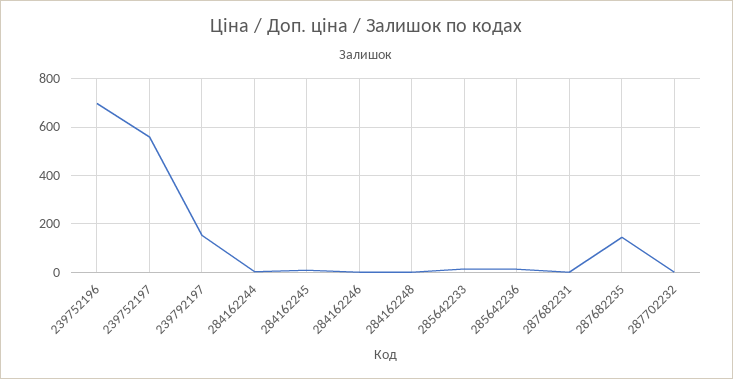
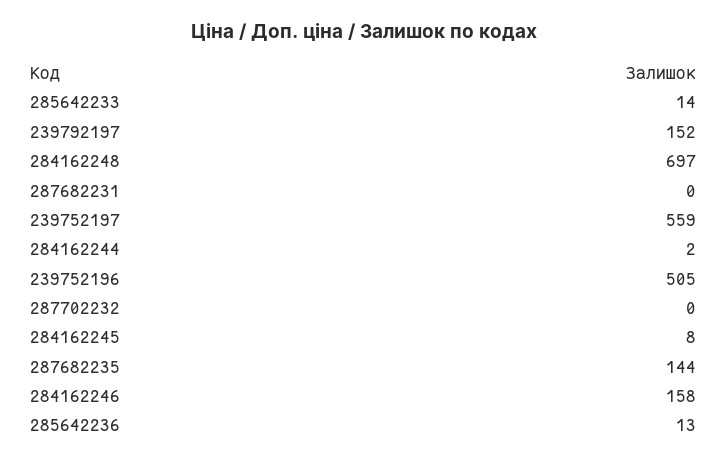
239752196: 700 -> 505
284162246: 0 -> 158
284162248: 0 -> 697

